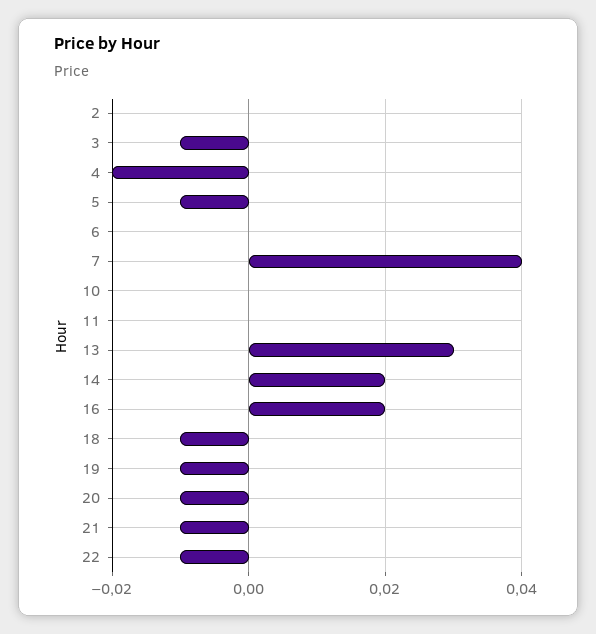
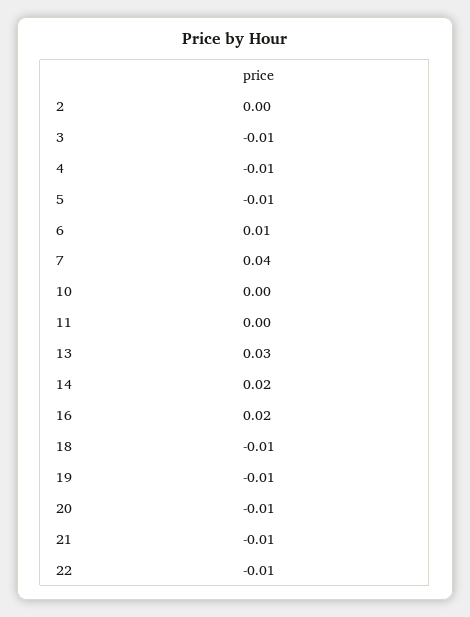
4: -0.02 -> -0.01
6: 0 -> 0.01

